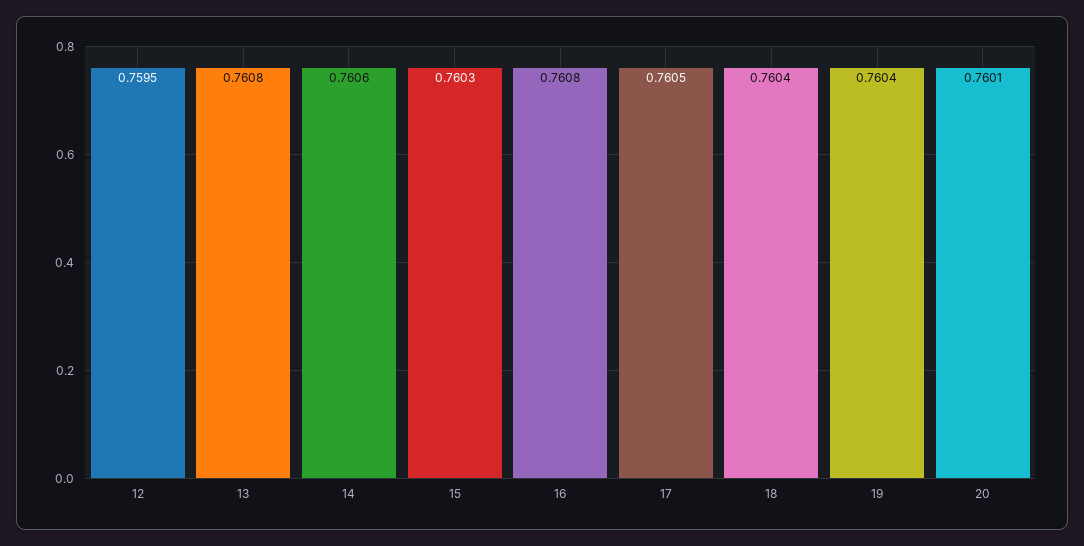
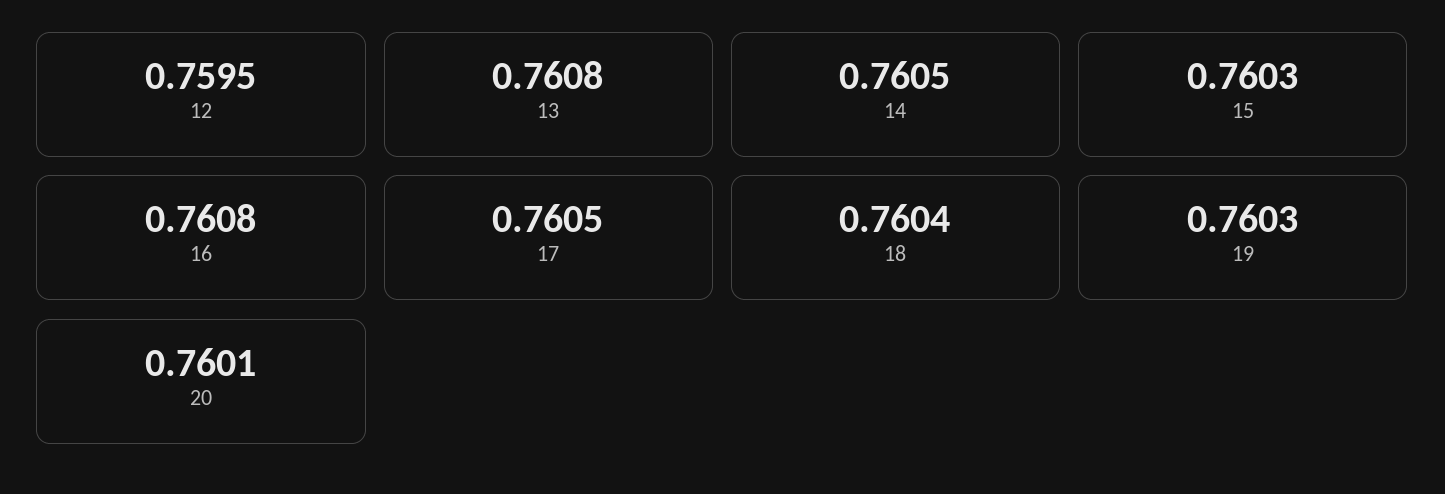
14: 0.7606 -> 0.7605
19: 0.7604 -> 0.7603

